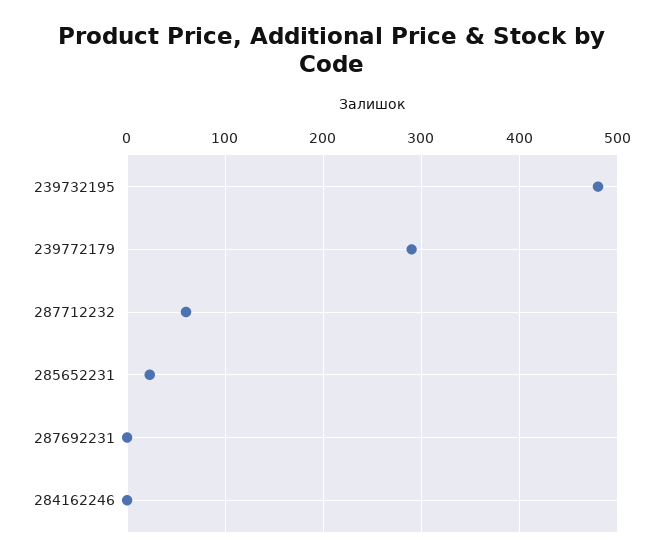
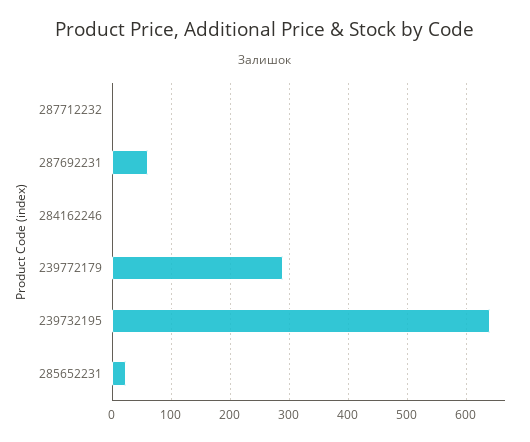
239732195: 480 -> 640
287712232: 60 -> 0
287692231: 0 -> 60

